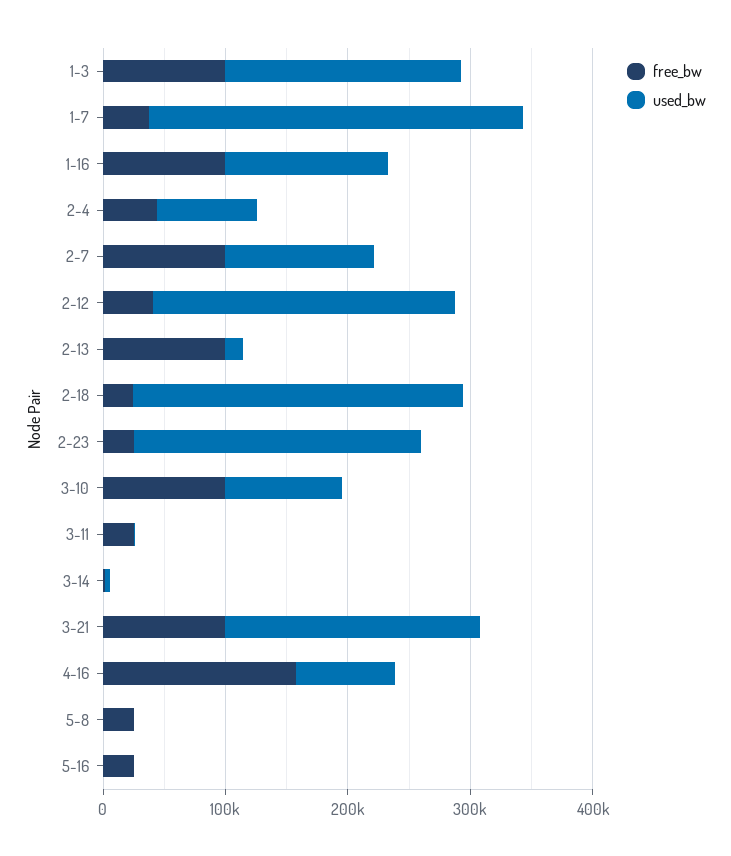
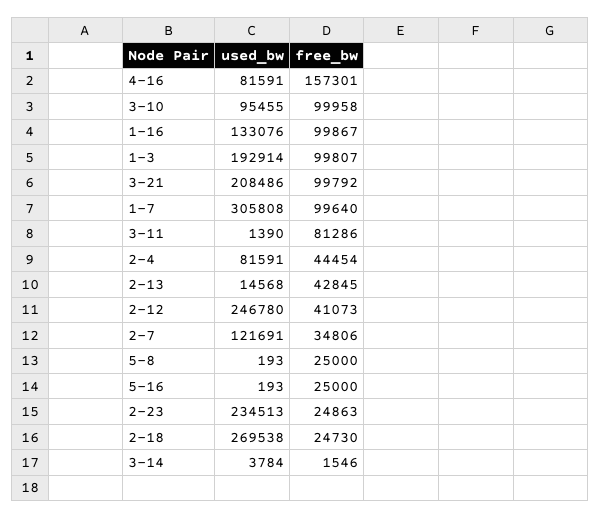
free_bw, 1-7: 40000 -> 99640
free_bw, 2-7: 100000 -> 34806
free_bw, 2-13: 100000 -> 42845
free_bw, 3-11: 20000 -> 81286

